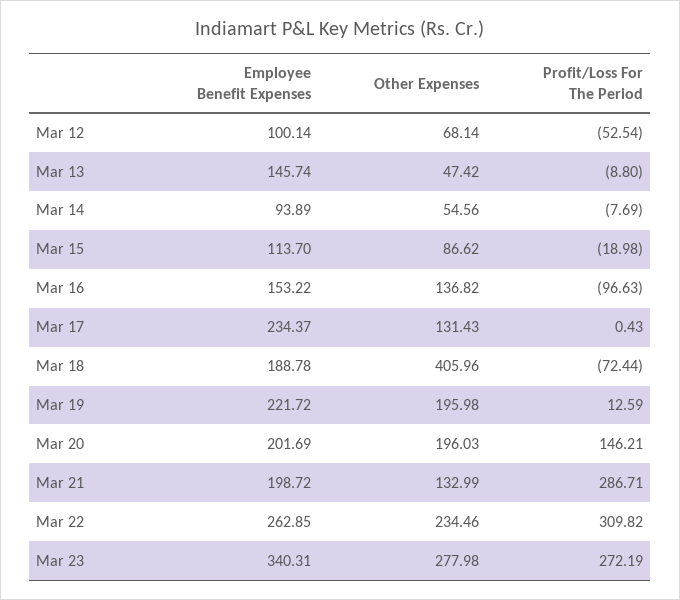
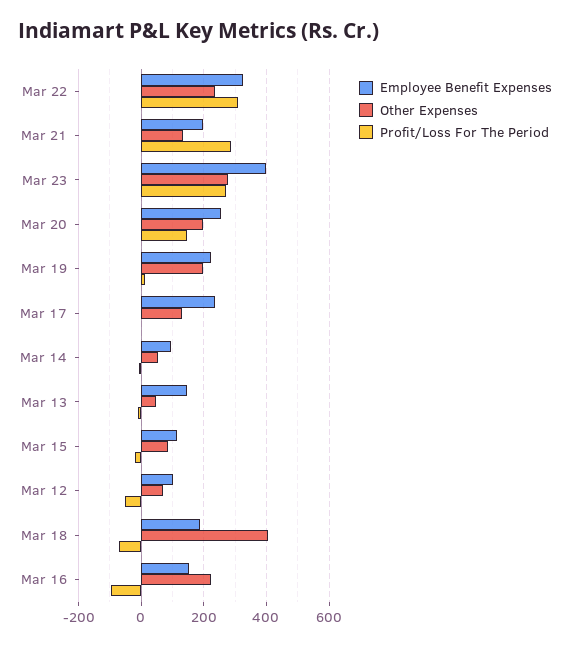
Other Expenses, Mar 16: 136.82 -> 220
Employee Benefit Expenses, Mar 20: 201.69 -> 260
Employee Benefit Expenses, Mar 22: 262.85 -> 320
Employee Benefit Expenses, Mar 23: 340.31 -> 400

